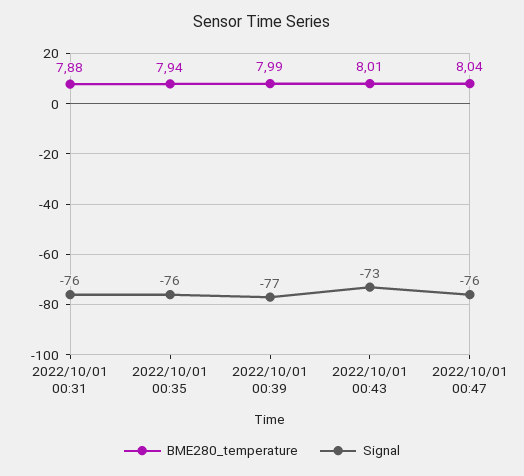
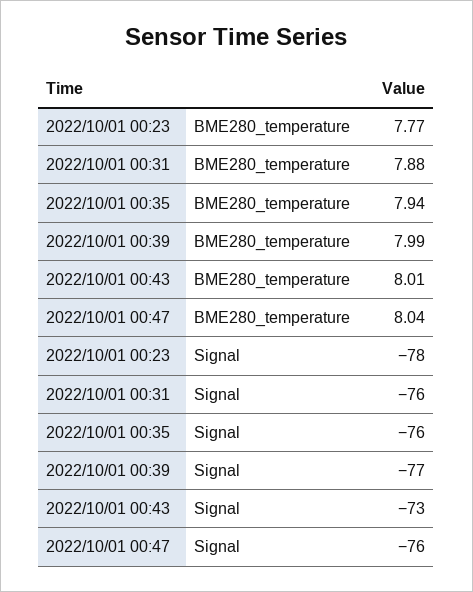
BME280_temperature, 2022/10/01 00:23: none -> 7.77
Signal, 2022/10/01 00:23: none -> -78

